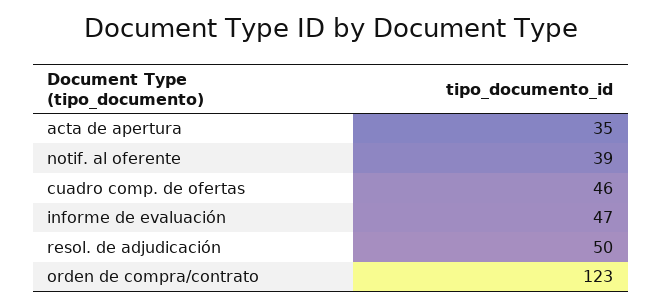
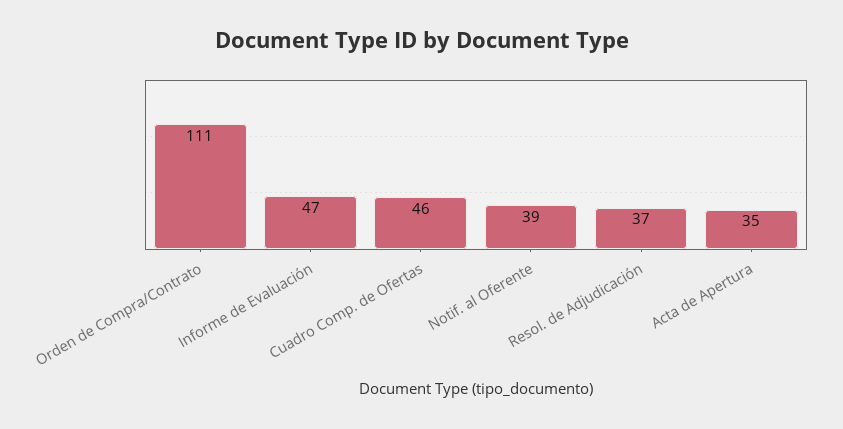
resol. de adjudicación: 50 -> 37
orden de compra/contrato: 123 -> 111

